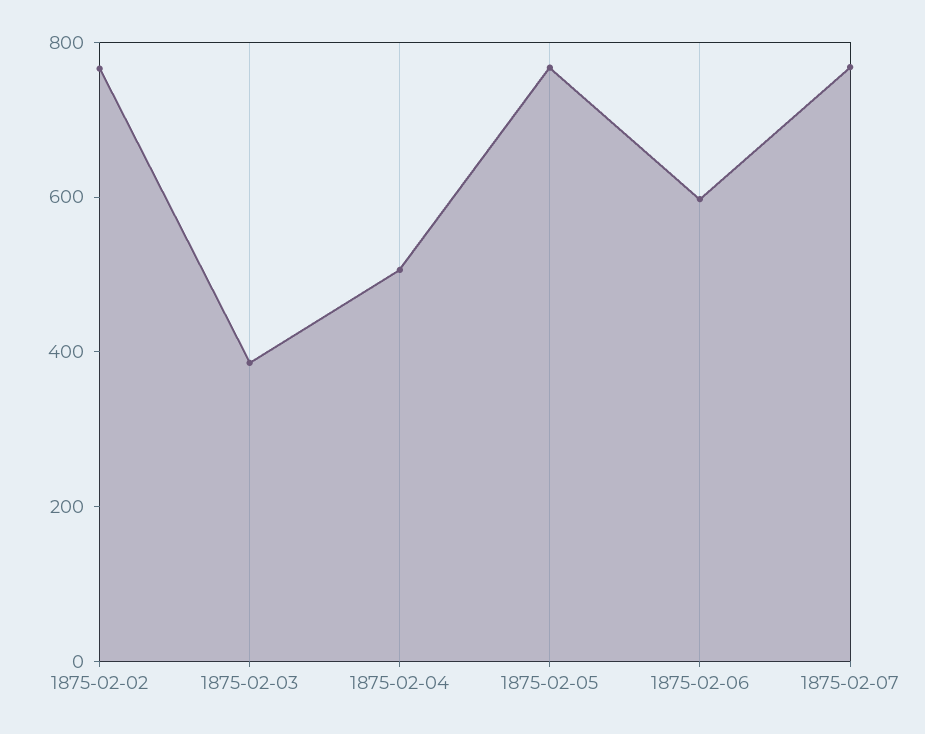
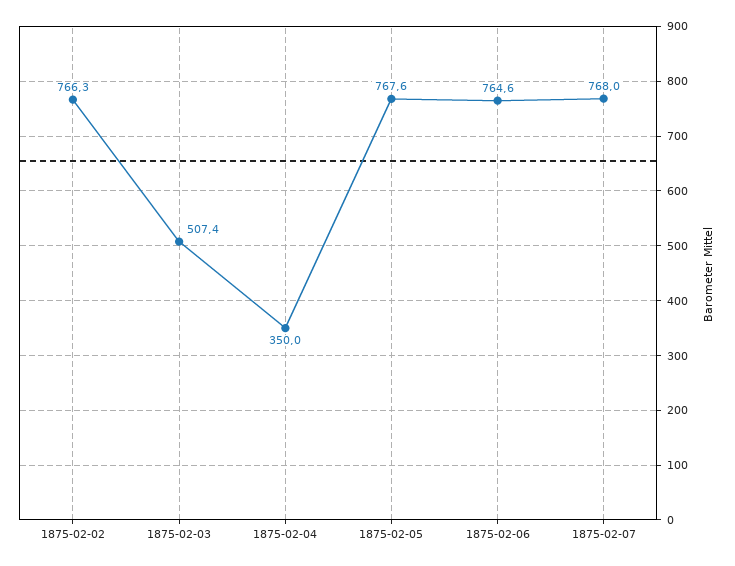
1875-02-03: 400 -> 507.4
1875-02-04: 500 -> 350
1875-02-06: 600 -> 764.6

